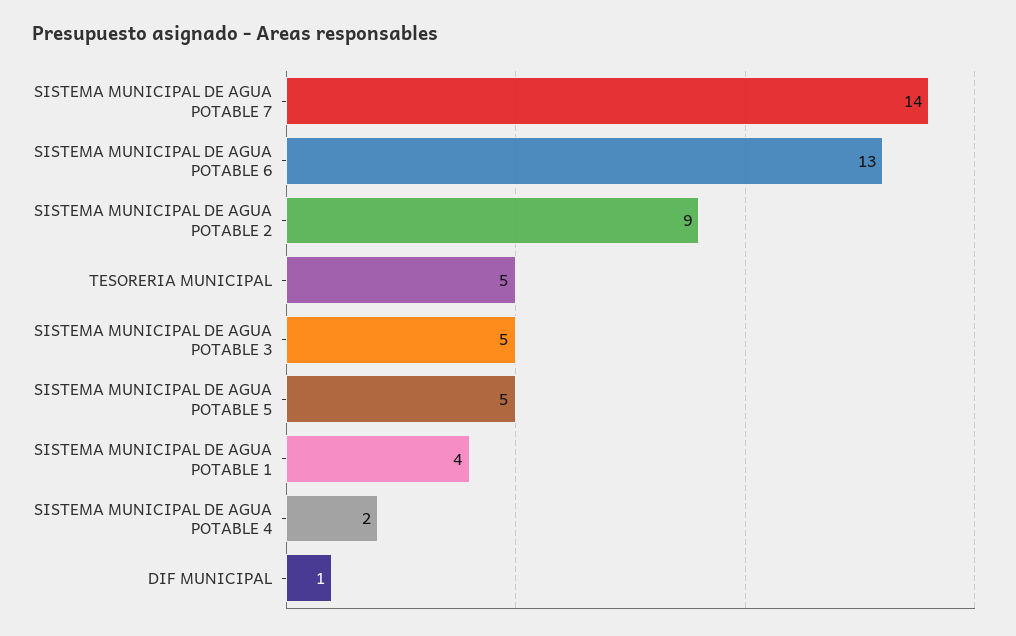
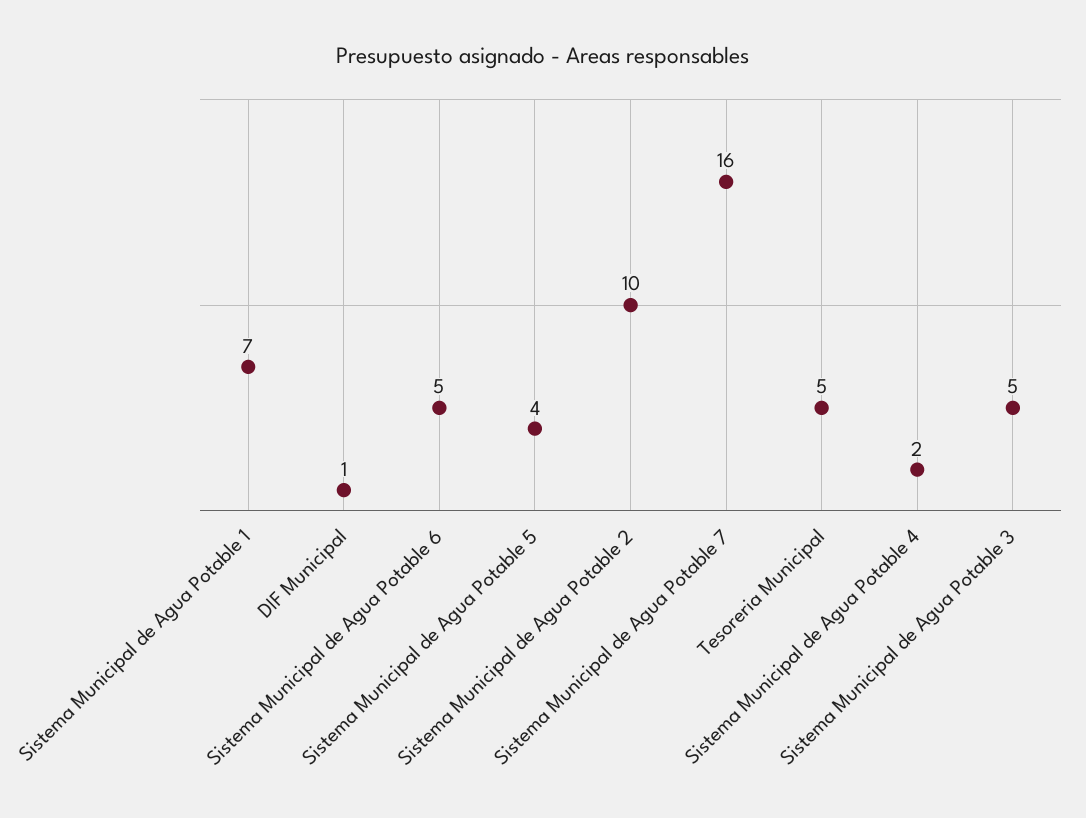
SISTEMA MUNICIPAL DE AGUA POTABLE 7: 14 -> 16
SISTEMA MUNICIPAL DE AGUA POTABLE 6: 13 -> 5
SISTEMA MUNICIPAL DE AGUA POTABLE 2: 9 -> 10
SISTEMA MUNICIPAL DE AGUA POTABLE 5: 5 -> 4
SISTEMA MUNICIPAL DE AGUA POTABLE 1: 4 -> 7

